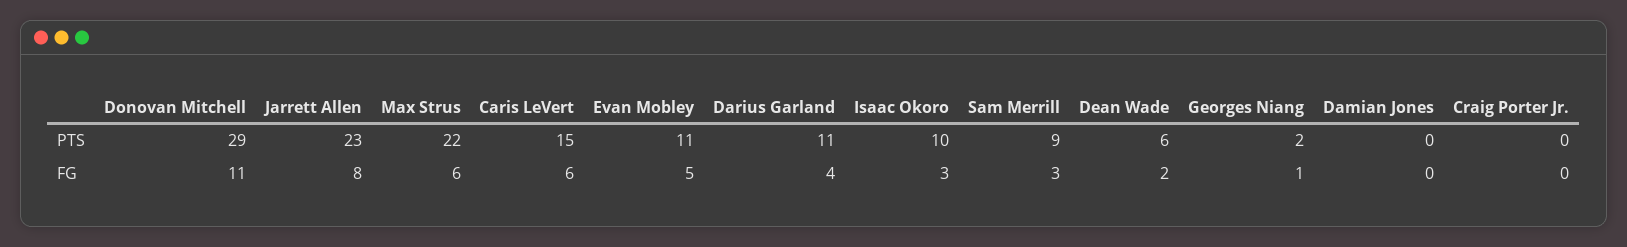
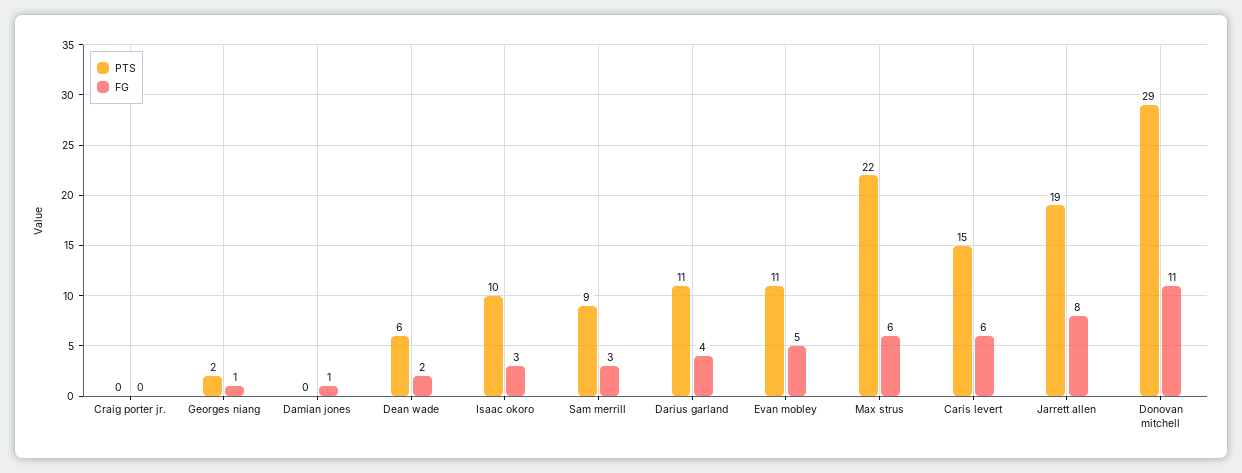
PTS, Jarrett Allen: 23 -> 19
FG, Damian Jones: 0 -> 1

